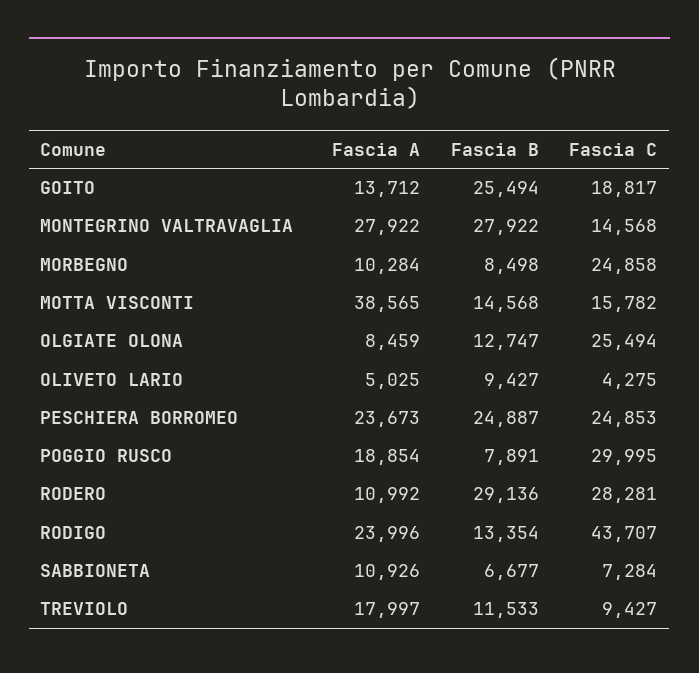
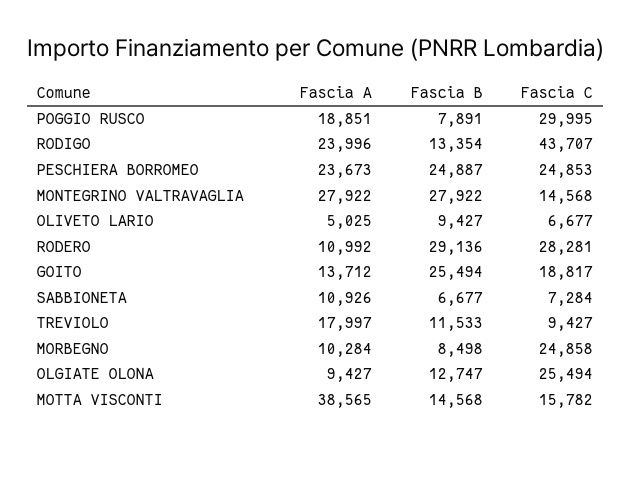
Fascia A, OLGIATE OLONA: 8459 -> 9427
Fascia C, OLIVETO LARIO: 4275 -> 6677
Fascia A, POGGIO RUSCO: 18854 -> 18851

